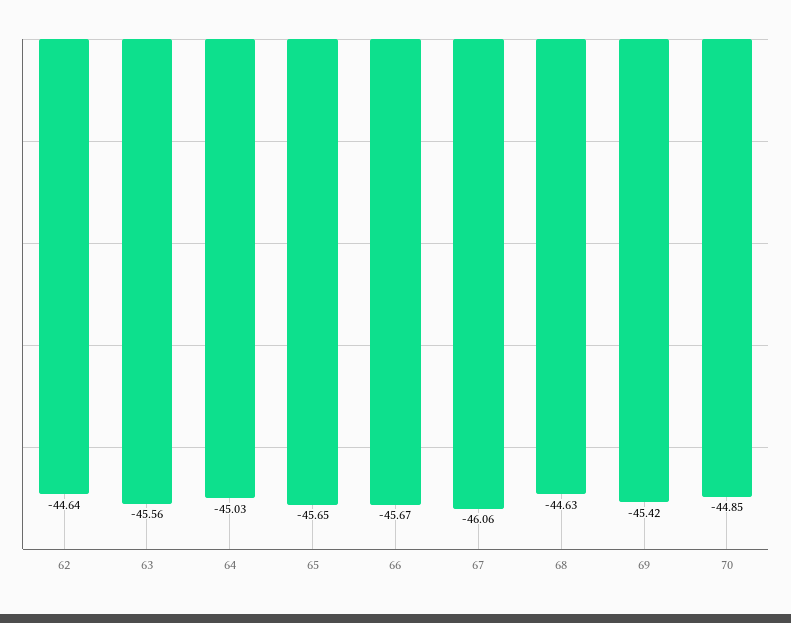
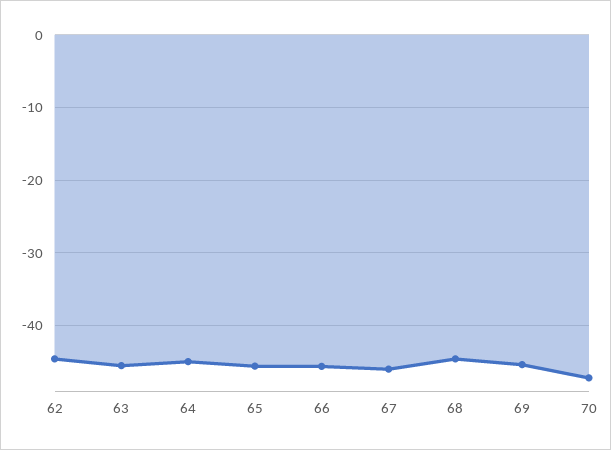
70: -44.85 -> -47

